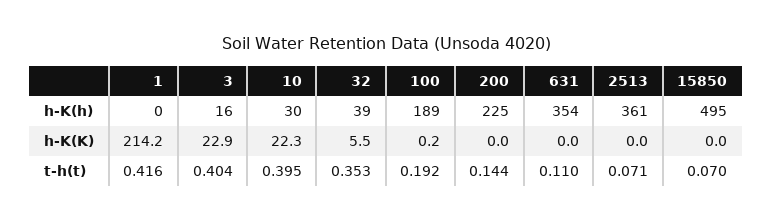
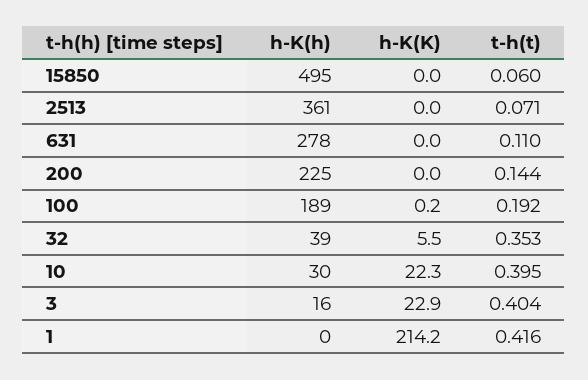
631, h-K(h): 354 -> 278
15850, t-h(t): 0.07 -> 0.06

